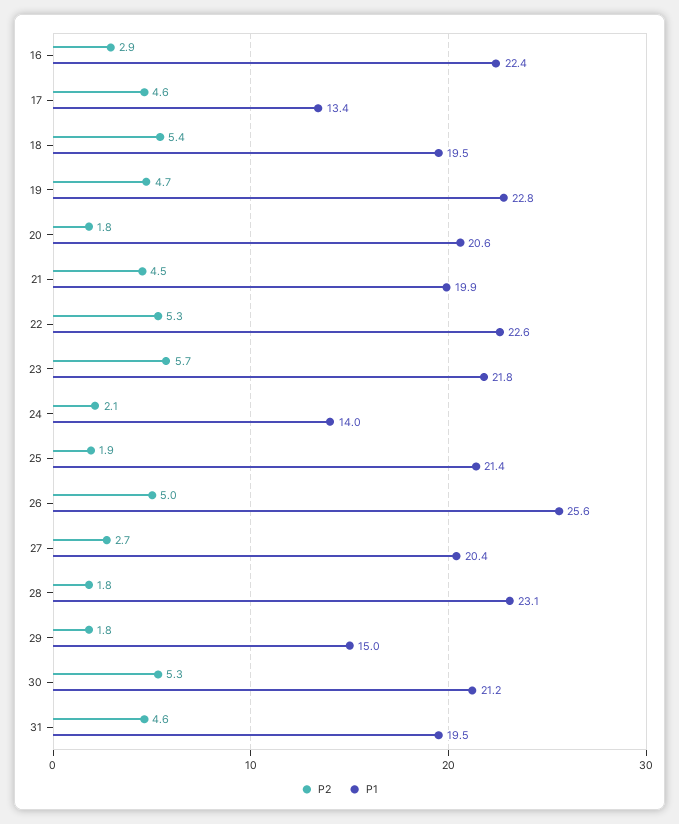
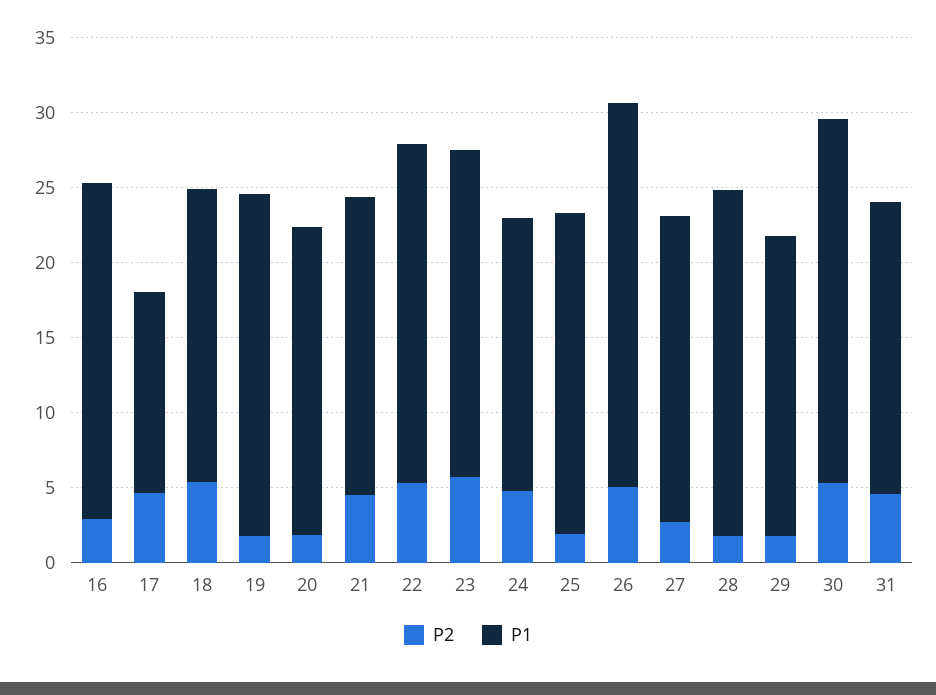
P2, 19: 4.7 -> 2
P2, 24: 2.1 -> 5
P1, 24: 14 -> 18
P1, 29: 15 -> 20
P1, 30: 21.2 -> 24

